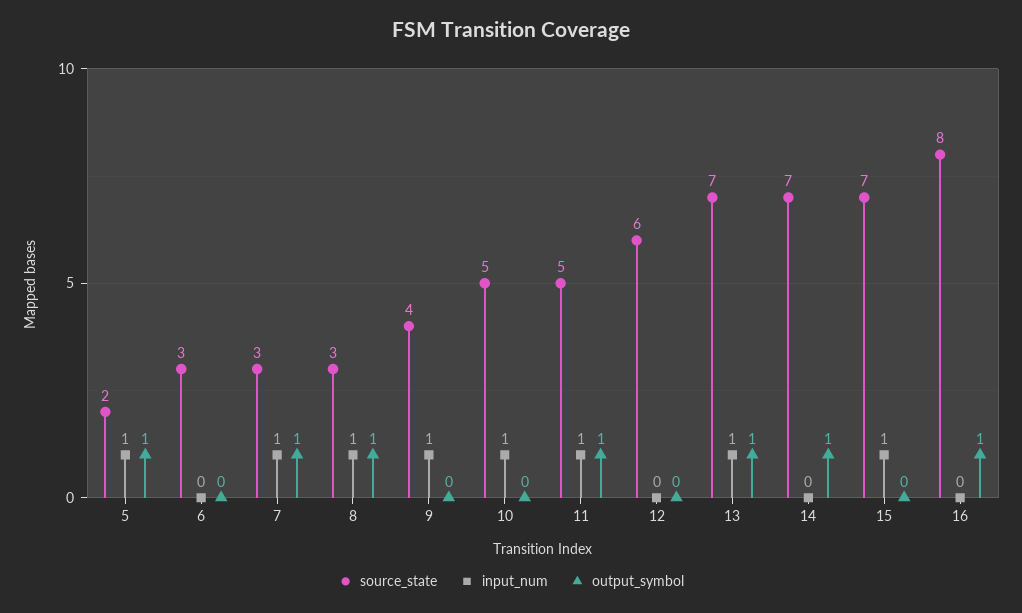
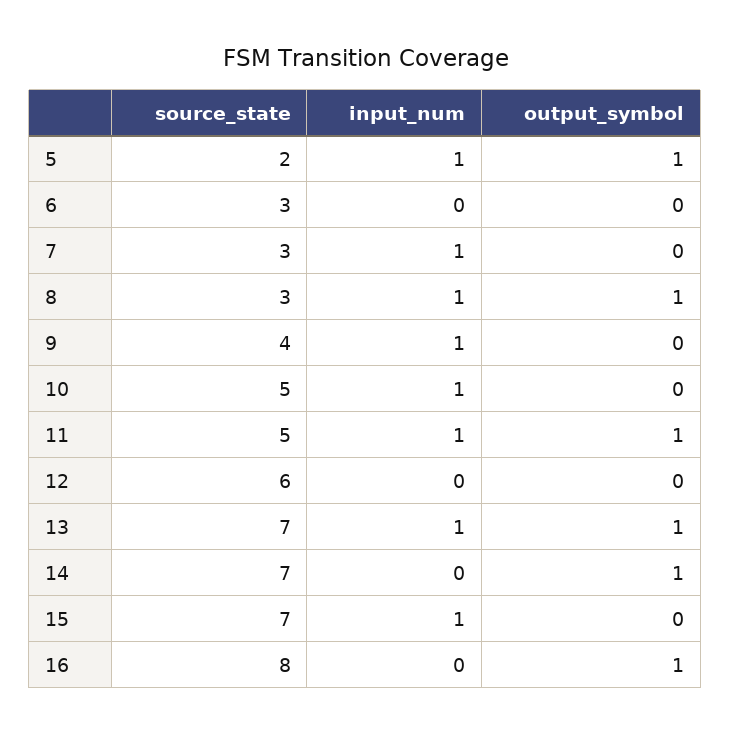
output_symbol, 7: 1 -> 0

